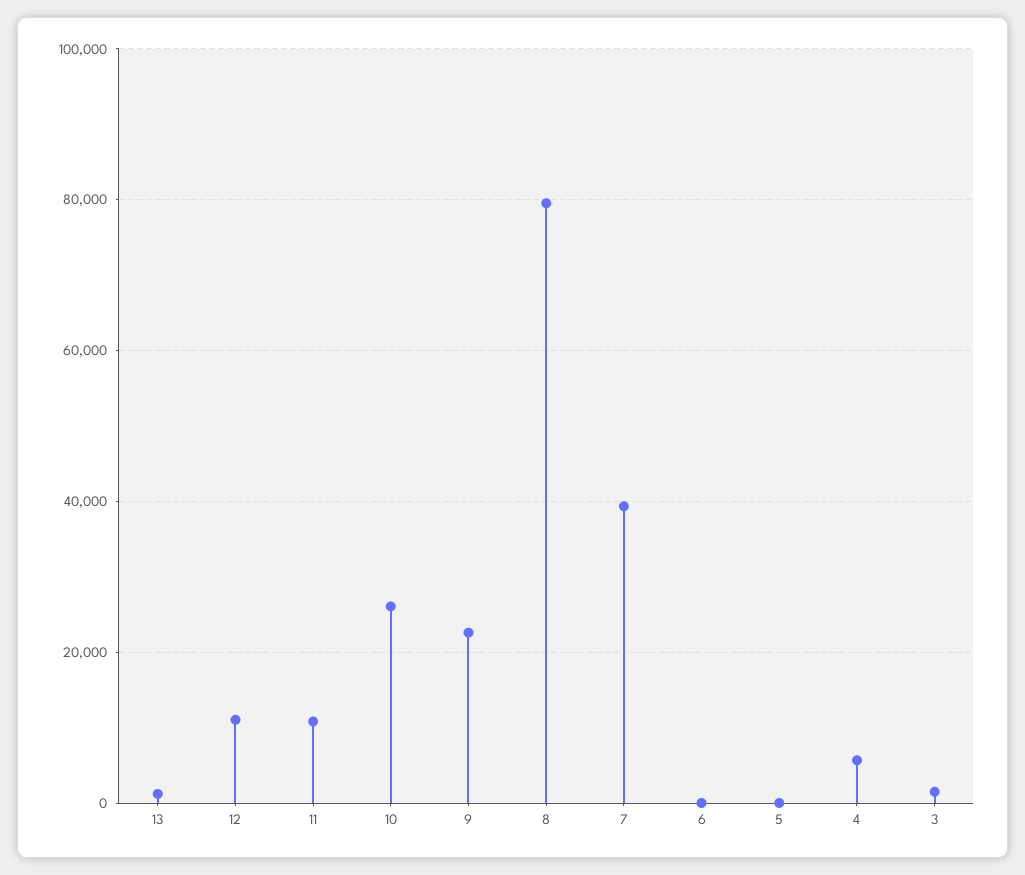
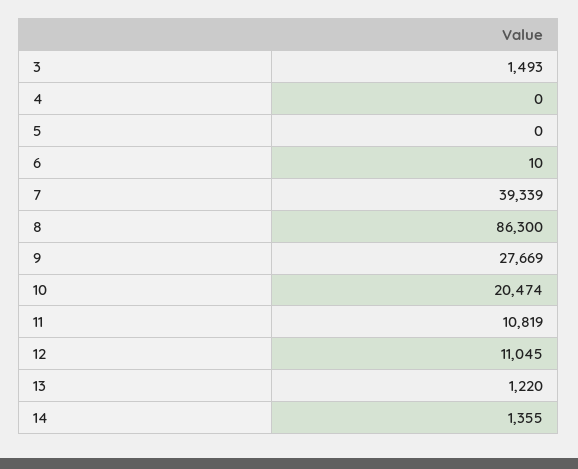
10: 26000 -> 20474
9: 22000 -> 27669
8: 80000 -> 86300
4: 6000 -> 0
14: none -> 1355

